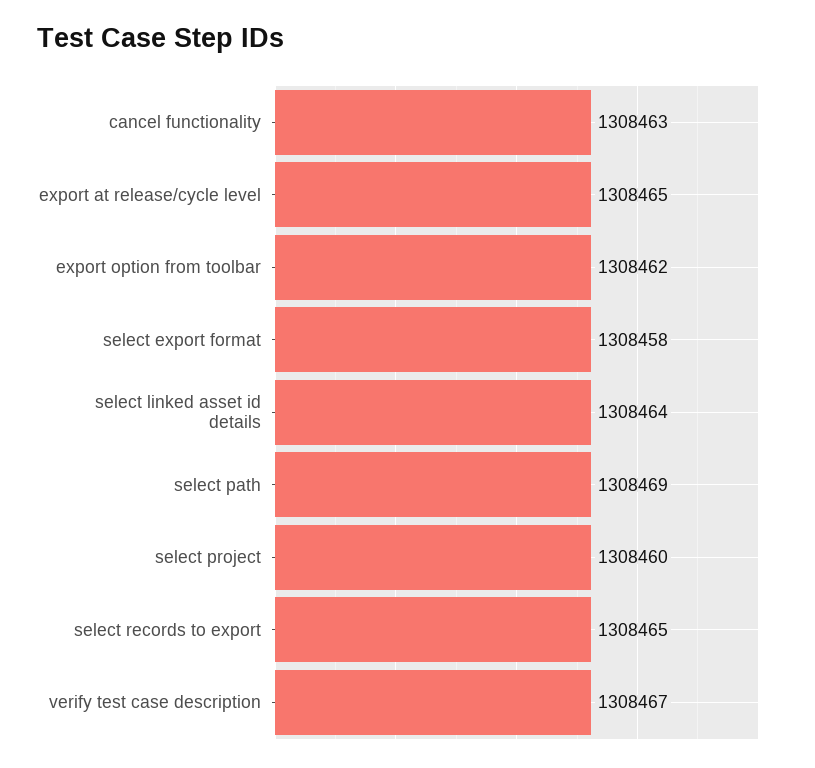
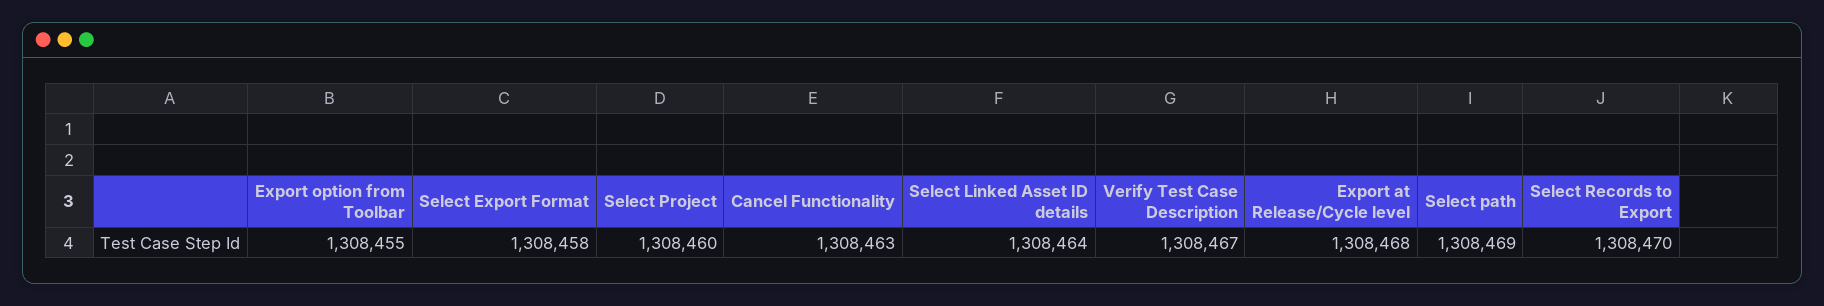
export at release/cycle level: 1308465 -> 1308468
export option from toolbar: 1308462 -> 1308455
select records to export: 1308465 -> 1308470

